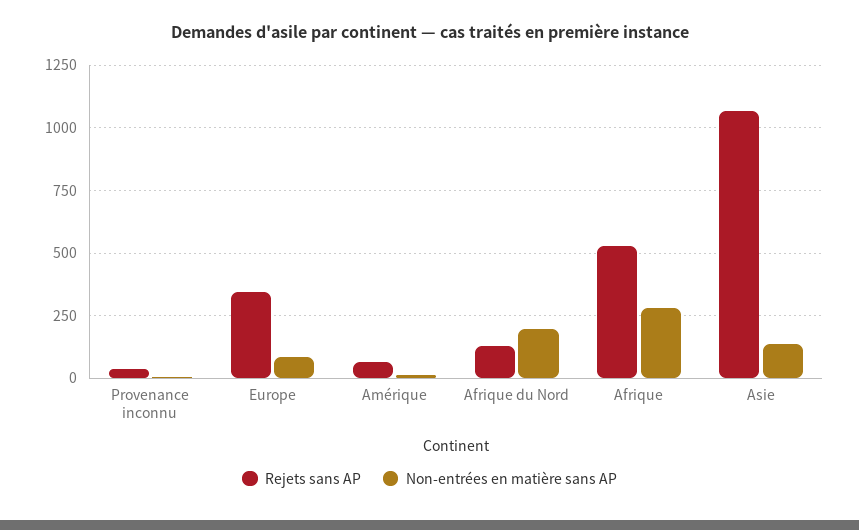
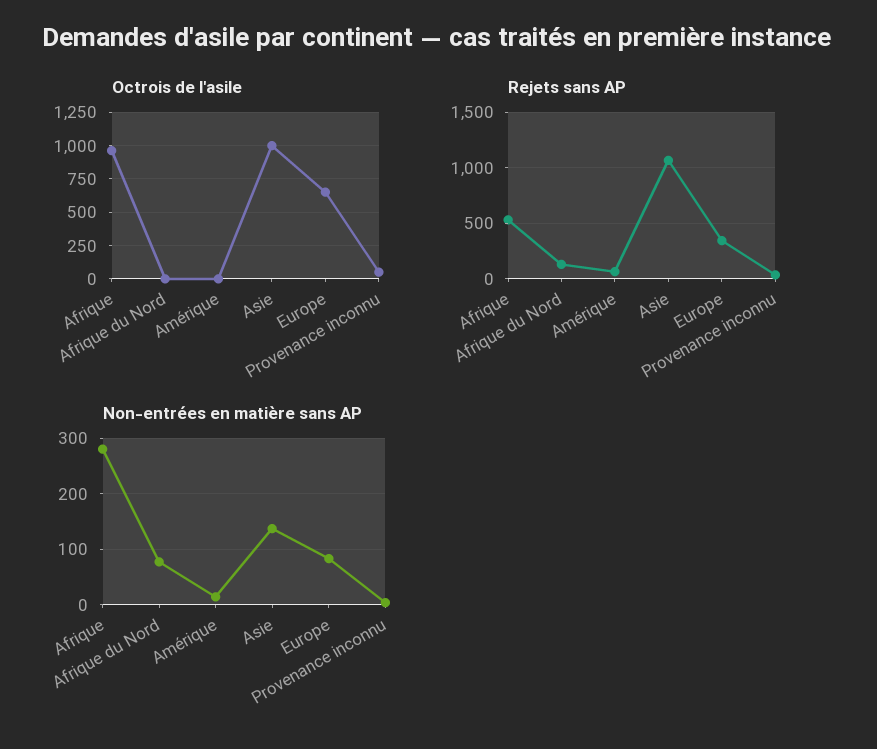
Non-entrées en matière sans AP, Afrique du Nord: 200 -> 80
Octrois de l'asile, Afrique: none -> 950
Octrois de l'asile, Afrique du Nord: none -> 0
Octrois de l'asile, Amérique: none -> 0
Octrois de l'asile, Asie: none -> 1000
Octrois de l'asile, Europe: none -> 650
Octrois de l'asile, Provenance inconnu: none -> 50

